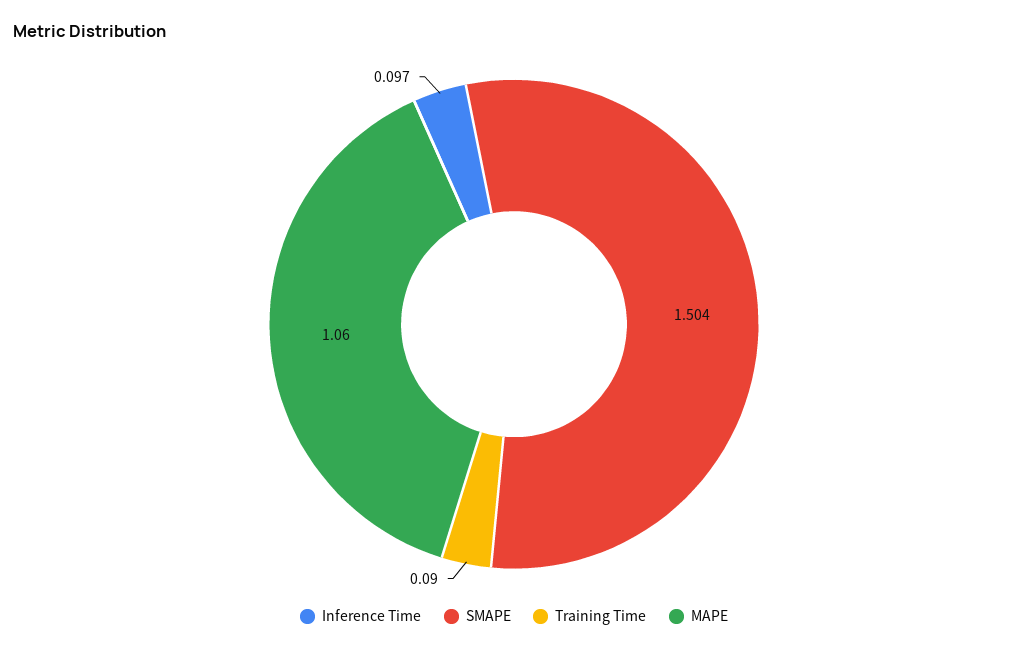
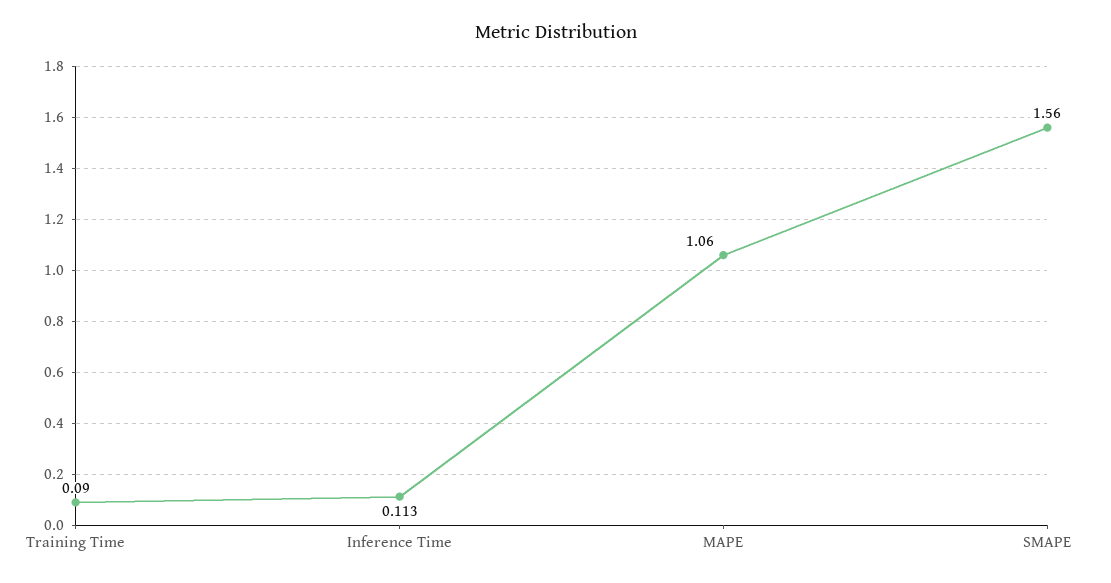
Inference Time: 0.097 -> 0.113
SMAPE: 1.504 -> 1.56

